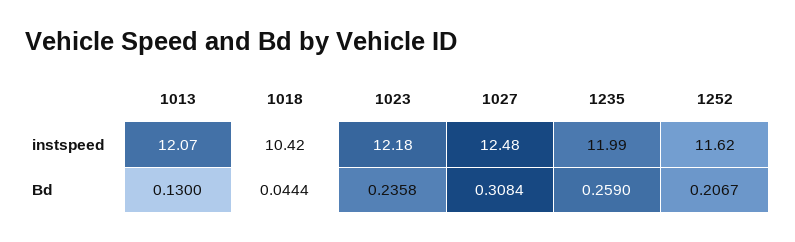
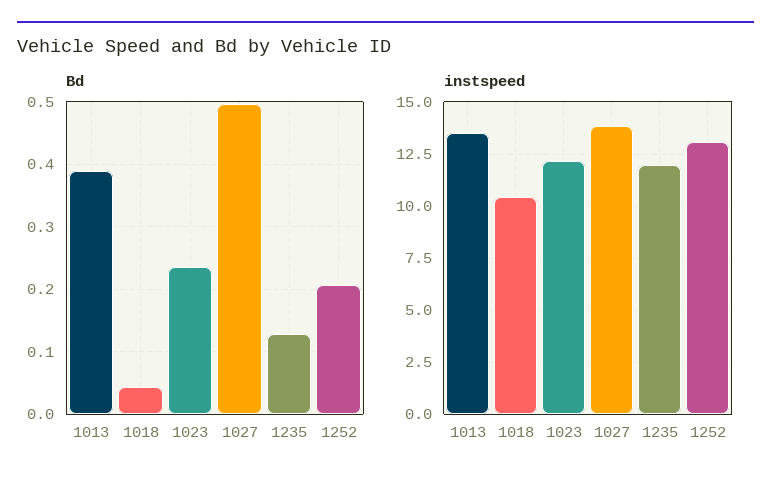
instspeed, 1013: 12.07 -> 13.5
instspeed, 1027: 12.48 -> 14
instspeed, 1252: 11.62 -> 13
Bd, 1013: 0.13 -> 0.39
Bd, 1027: 0.3084 -> 0.5
Bd, 1235: 0.259 -> 0.13

